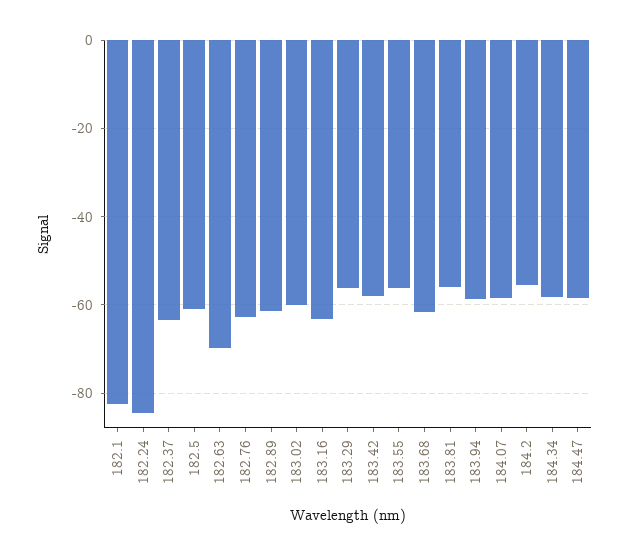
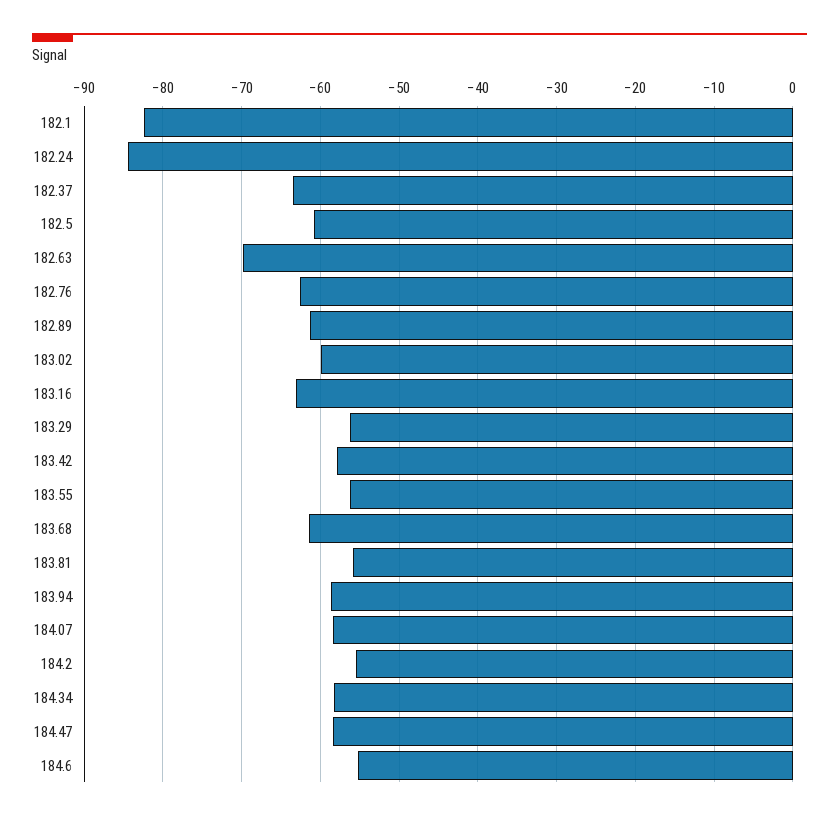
184.6: none -> -55

